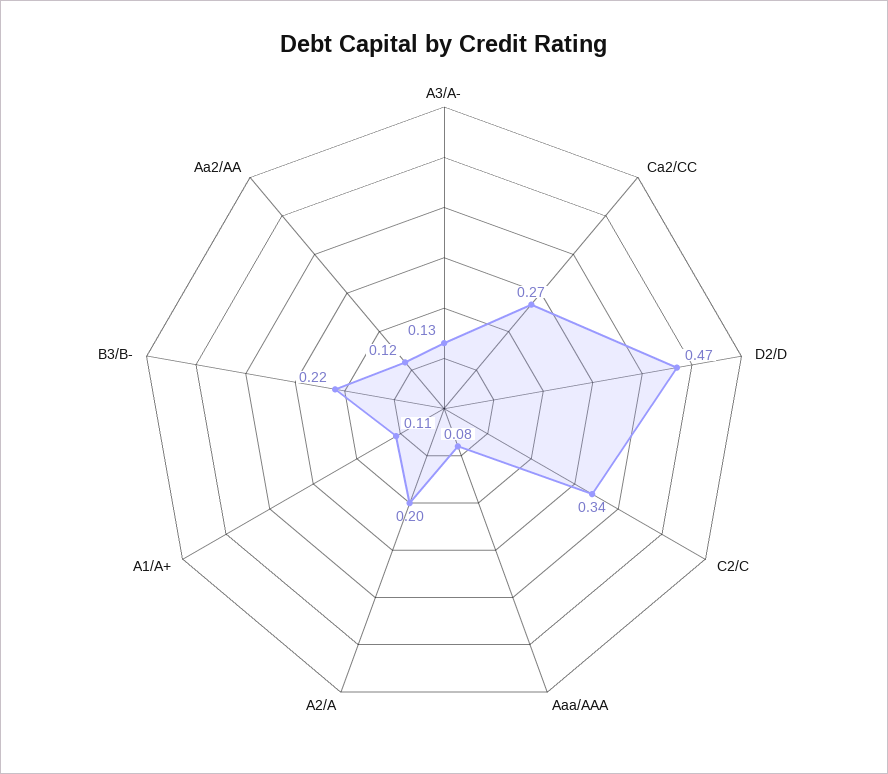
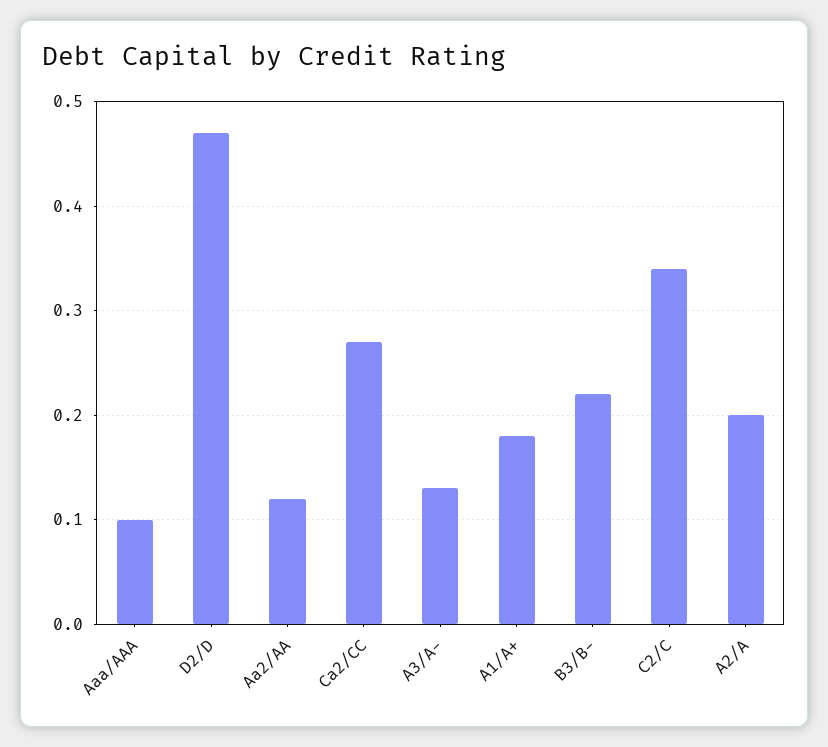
Aaa/AAA: 0.08 -> 0.1
A1/A+: 0.11 -> 0.18

